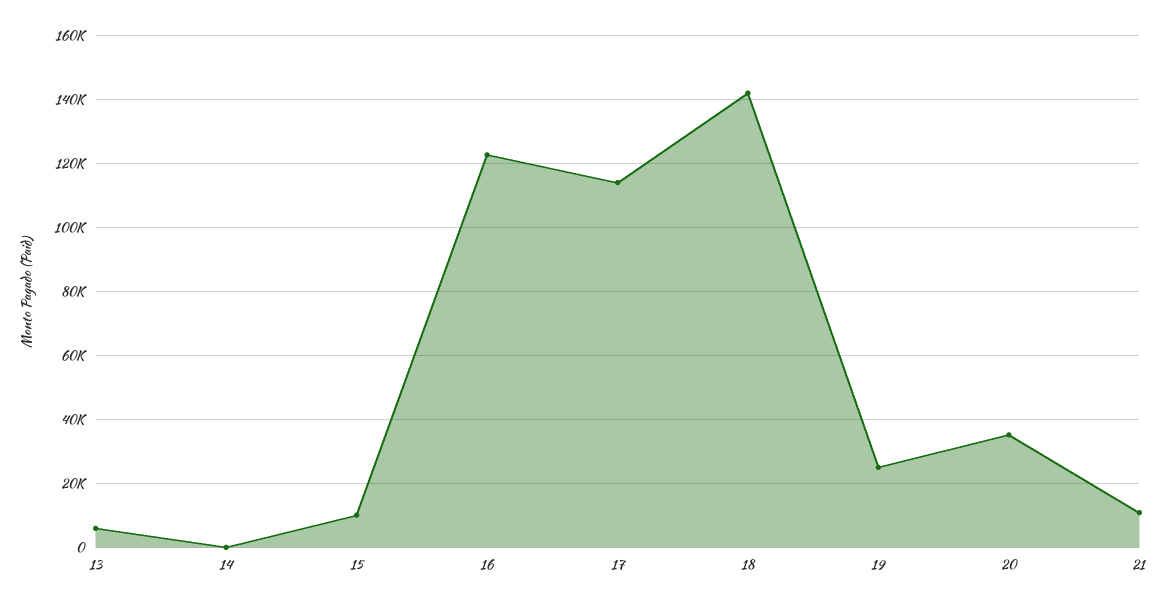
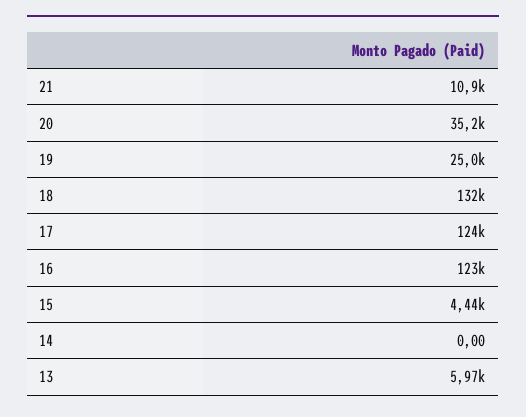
15: 10000 -> 4440
17: 114000 -> 124000
18: 142000 -> 132000

